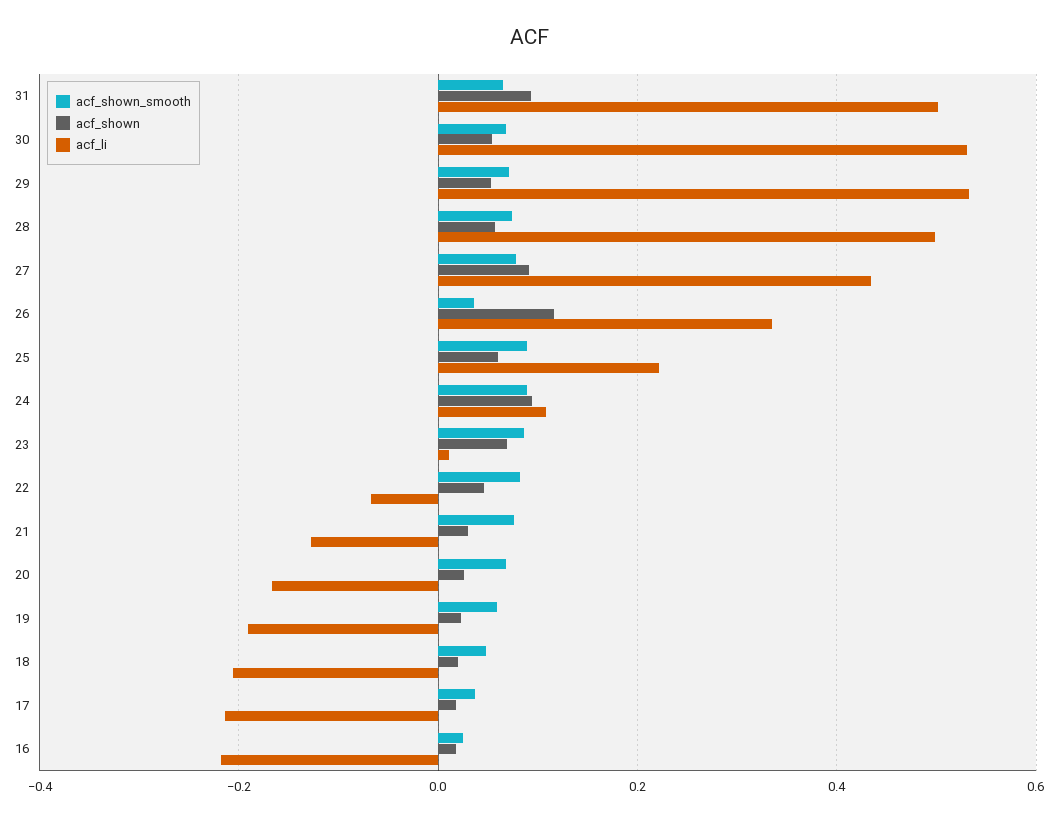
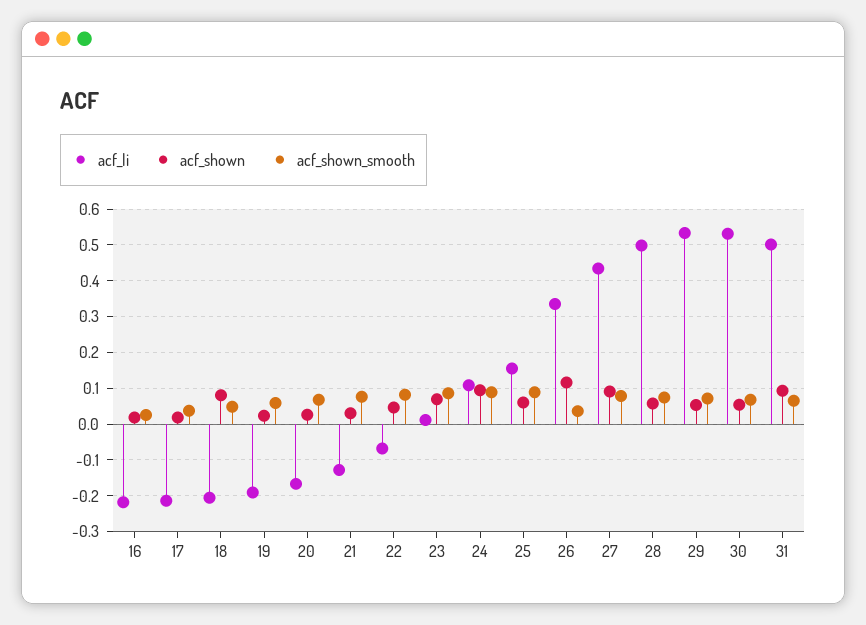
acf_li, 25: 0.22 -> 0.16
acf_shown, 18: 0.02 -> 0.08

